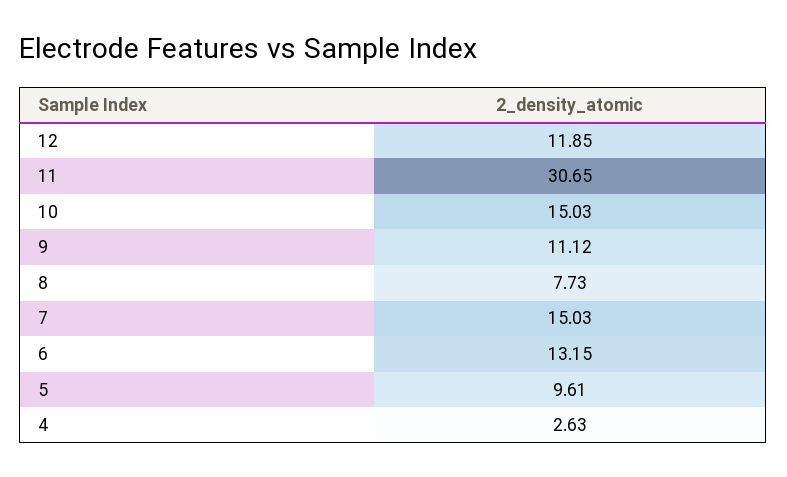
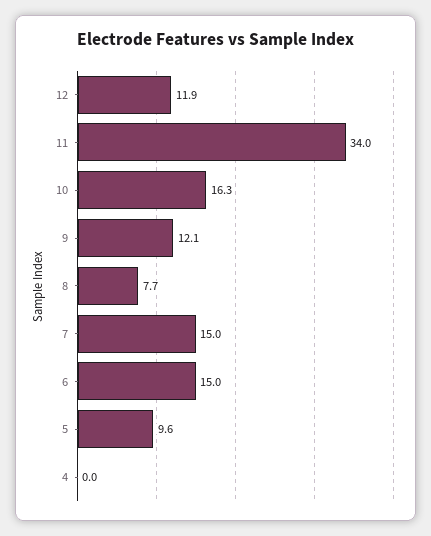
11: 30.65 -> 34
10: 15.03 -> 16.3
9: 11.12 -> 12.1
6: 13.15 -> 15
4: 2.63 -> 0

